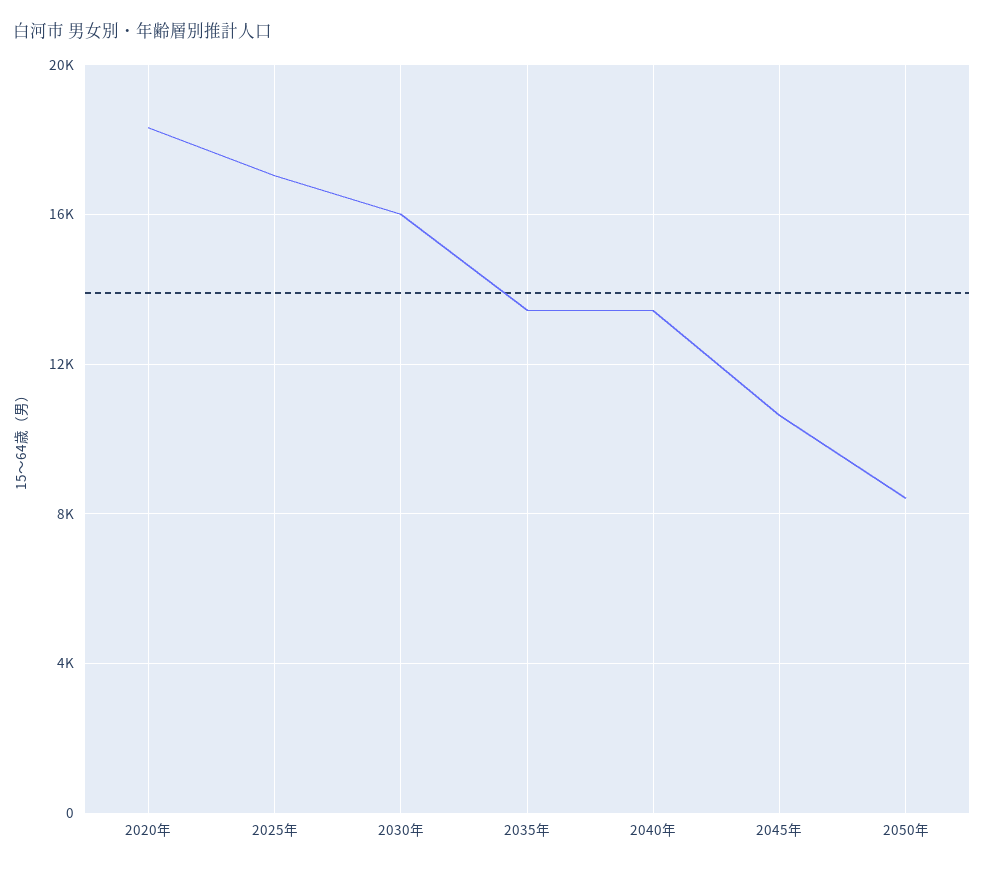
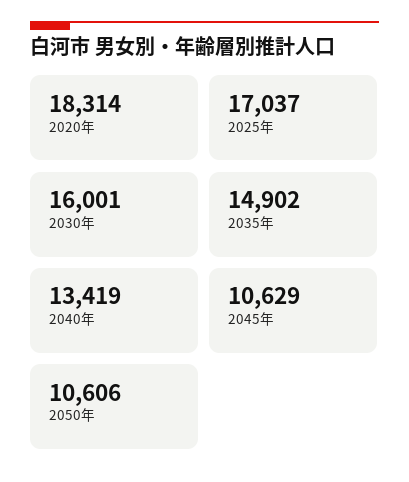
2035年: 13500 -> 14902
2050年: 8500 -> 10606

